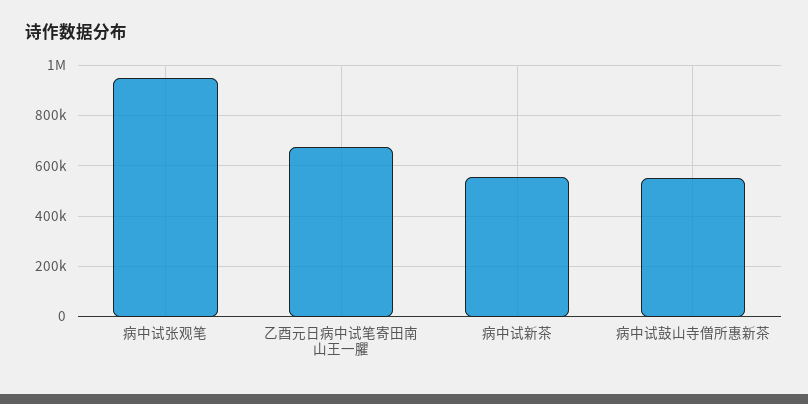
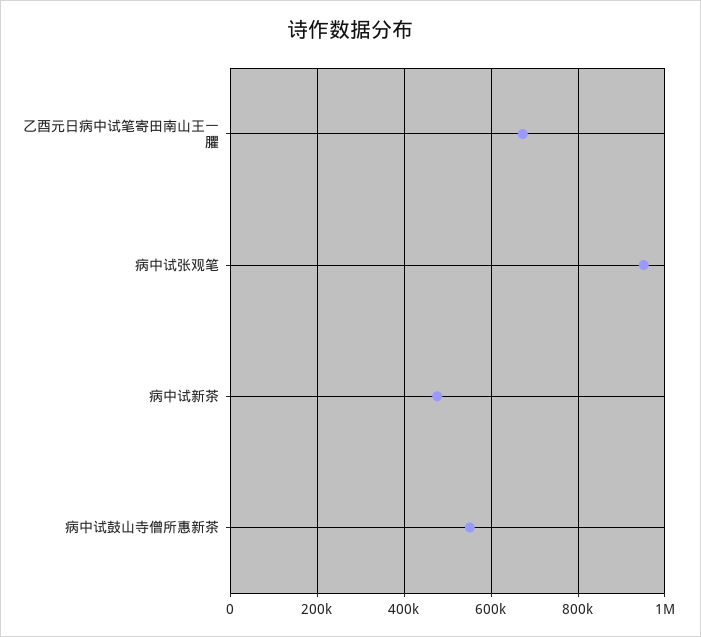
病中试新茶: 550000 -> 480000

